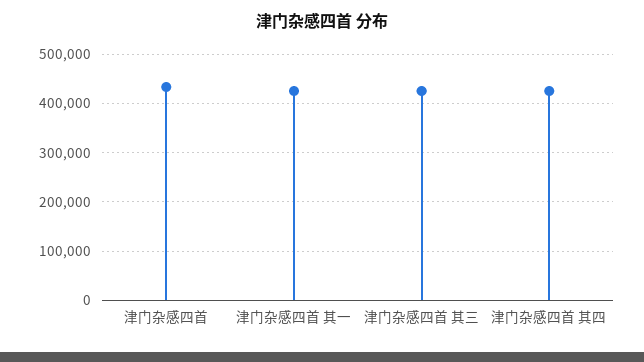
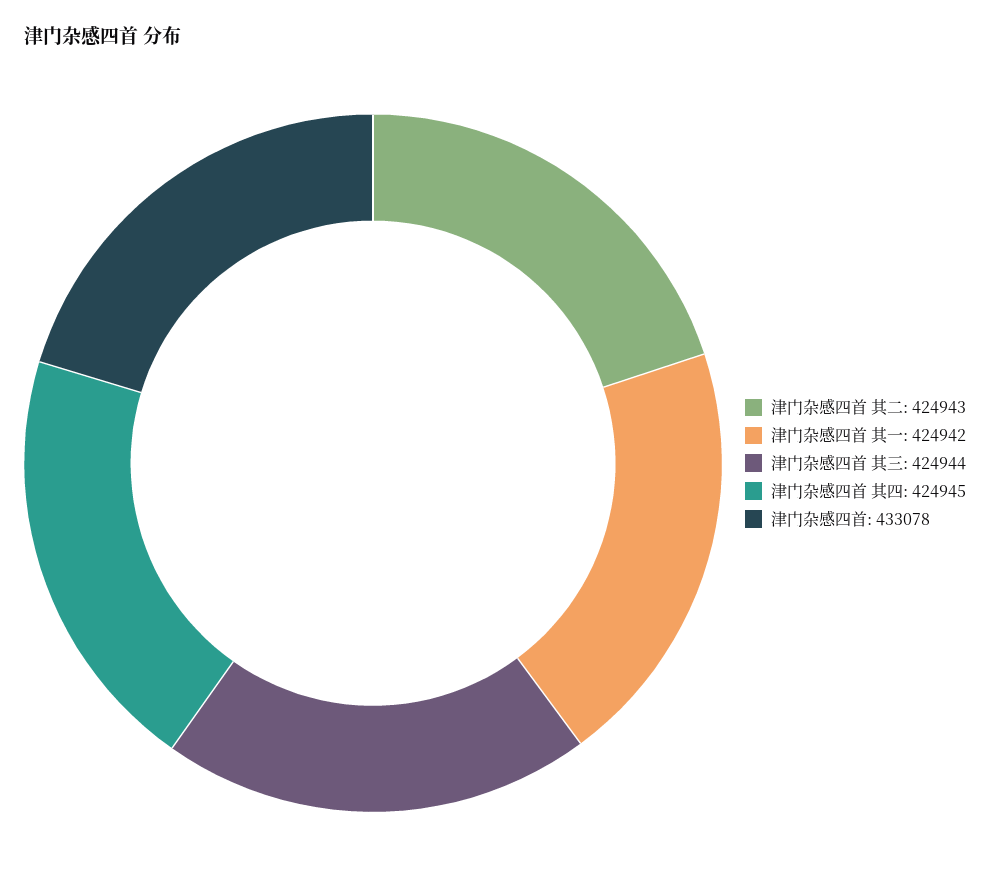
津门杂感四首 其二: none -> 424943

